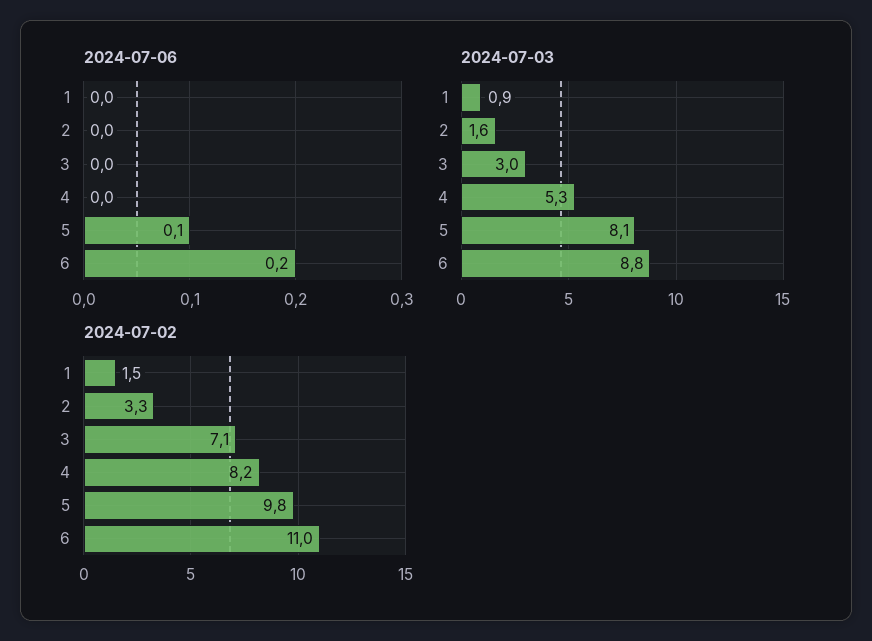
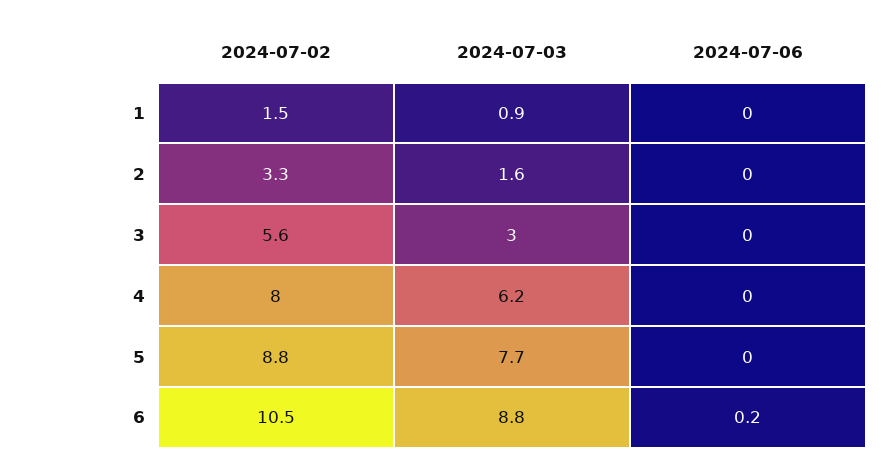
2024-07-06, 5: 0.1 -> 0
2024-07-03, 4: 5.3 -> 6.2
2024-07-03, 5: 8.1 -> 7.7
2024-07-02, 3: 7.1 -> 5.6
2024-07-02, 4: 8.2 -> 8
2024-07-02, 5: 9.8 -> 8.8
2024-07-02, 6: 11 -> 10.5

